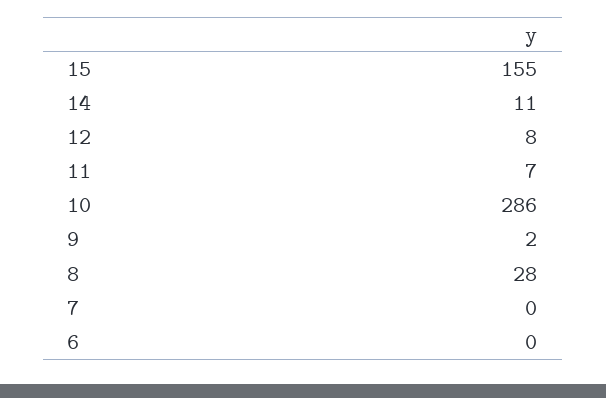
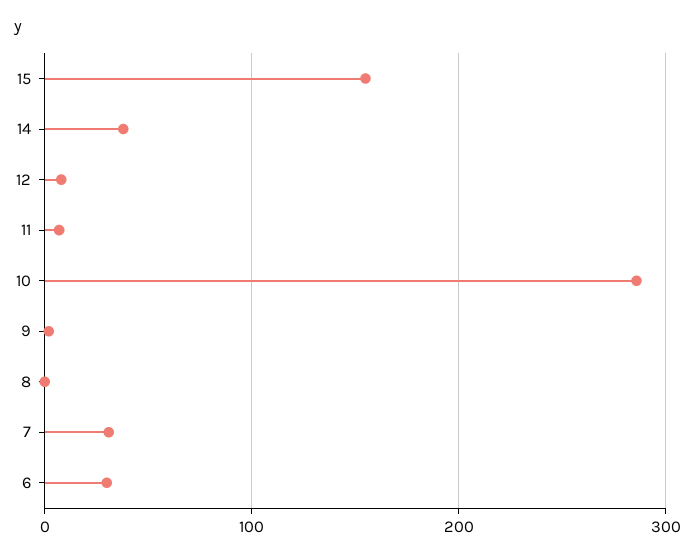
14: 11 -> 40
8: 28 -> 0
7: 0 -> 30
6: 0 -> 30

